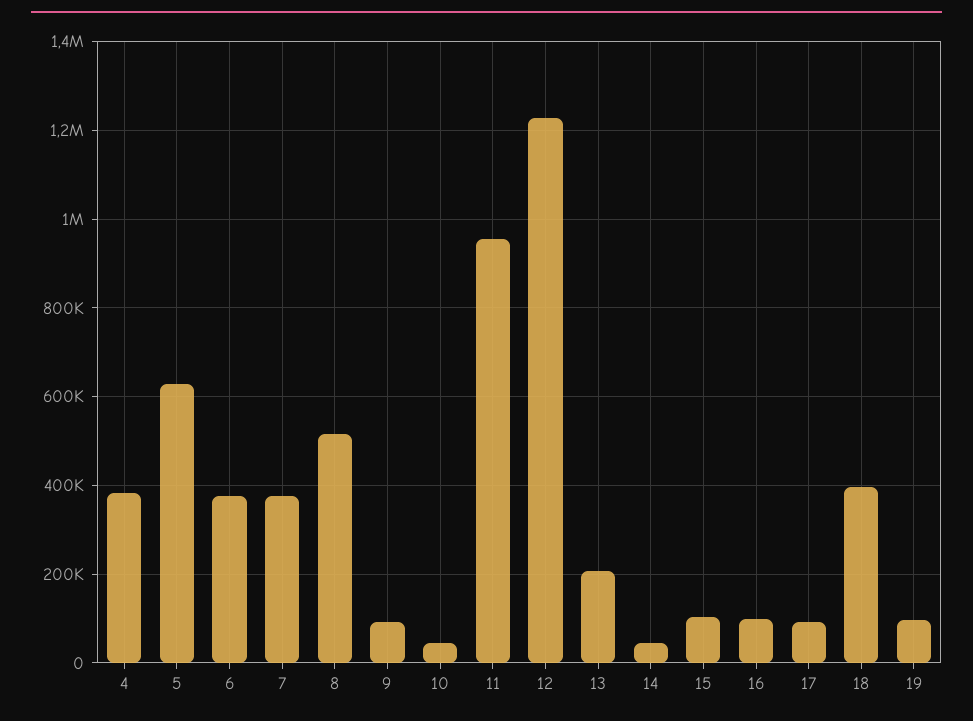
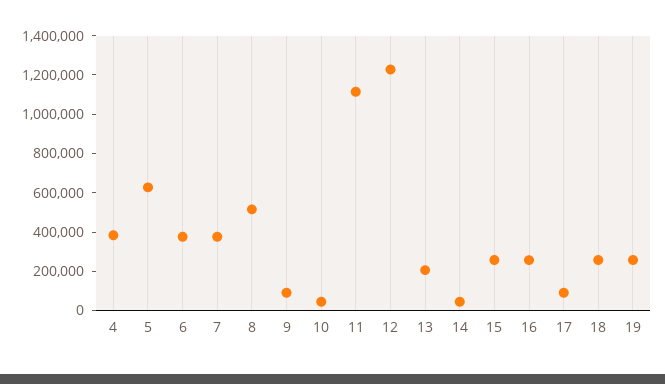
11: 960000 -> 1100000
15: 100000 -> 250000
16: 100000 -> 250000
18: 400000 -> 250000
19: 100000 -> 250000

